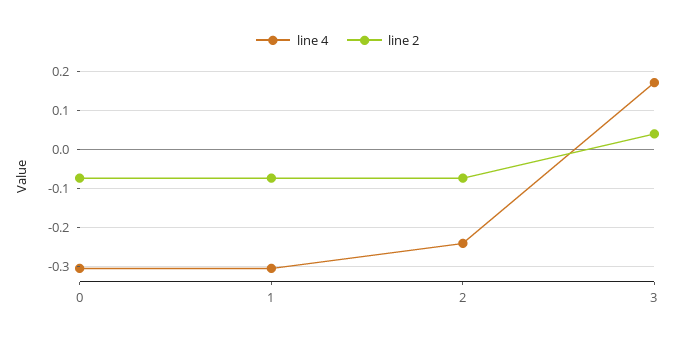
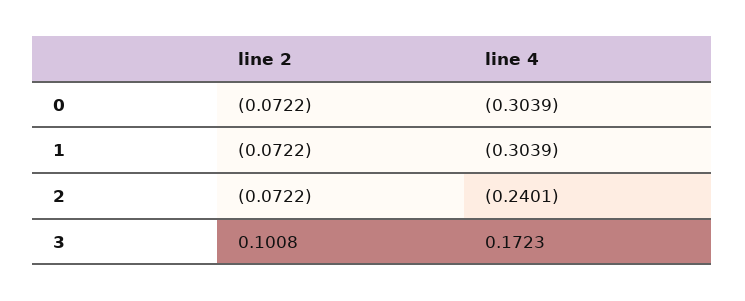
line 2, 3: 0.04 -> 0.1008

